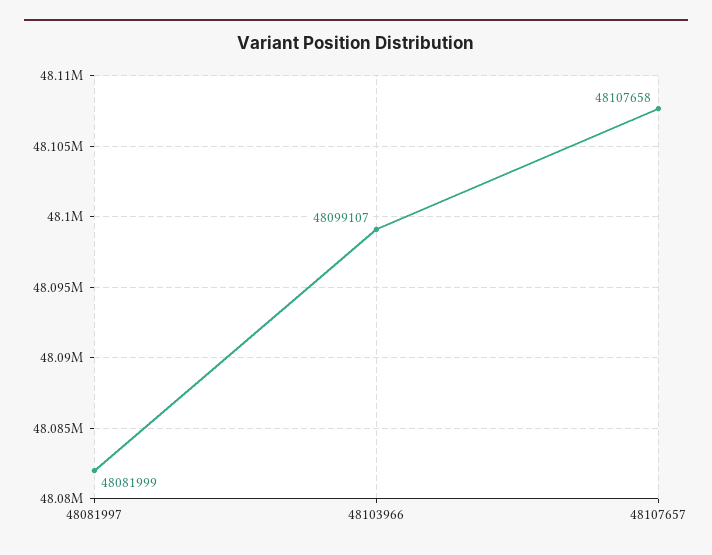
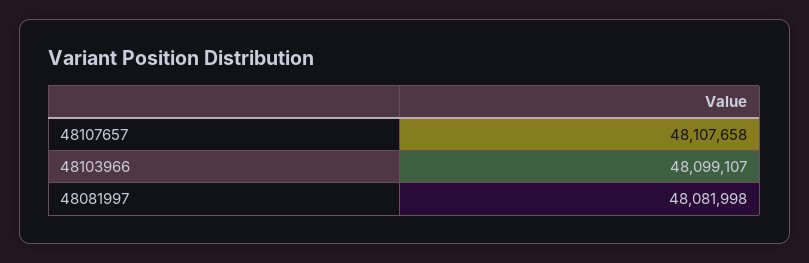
48081997: 48081999 -> 48081998

